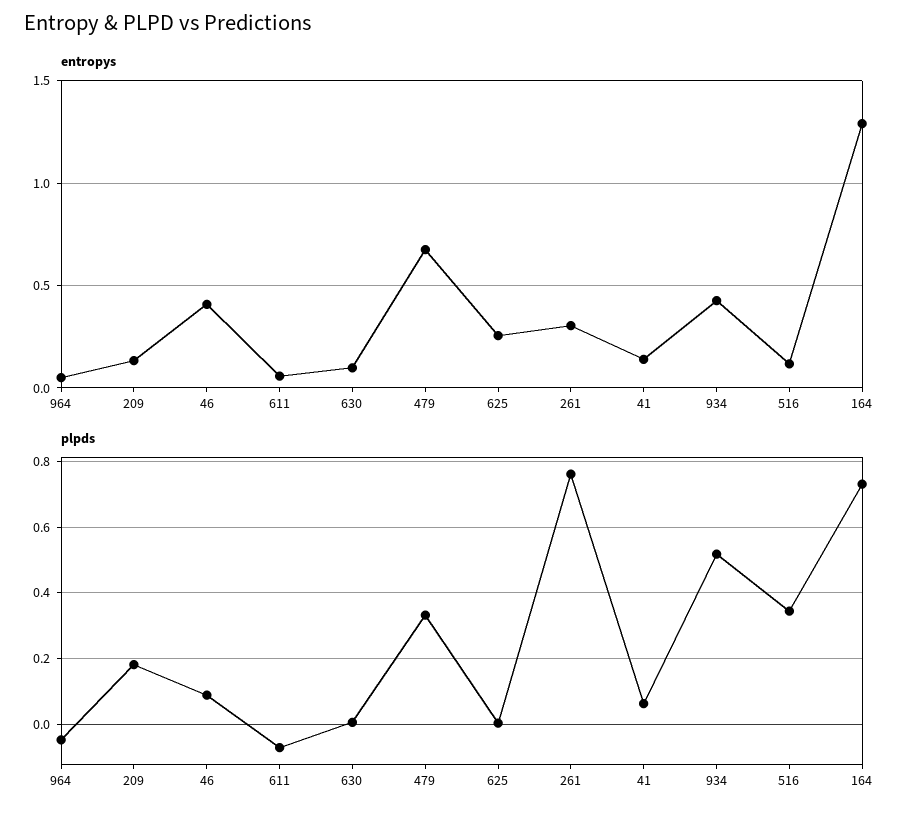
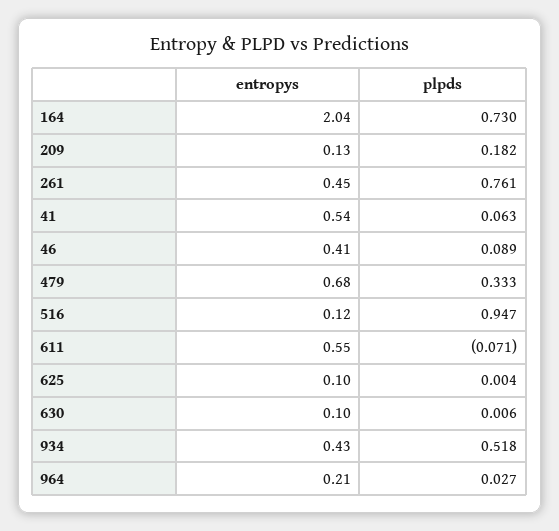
entropys, 964: 0.05 -> 0.21
entropys, 611: 0.05 -> 0.55
entropys, 625: 0.25 -> 0.1
entropys, 261: 0.3 -> 0.45
entropys, 41: 0.15 -> 0.54
entropys, 164: 1.3 -> 2.04
plpds, 964: -0.04 -> 0.027
plpds, 516: 0.34 -> 0.947

